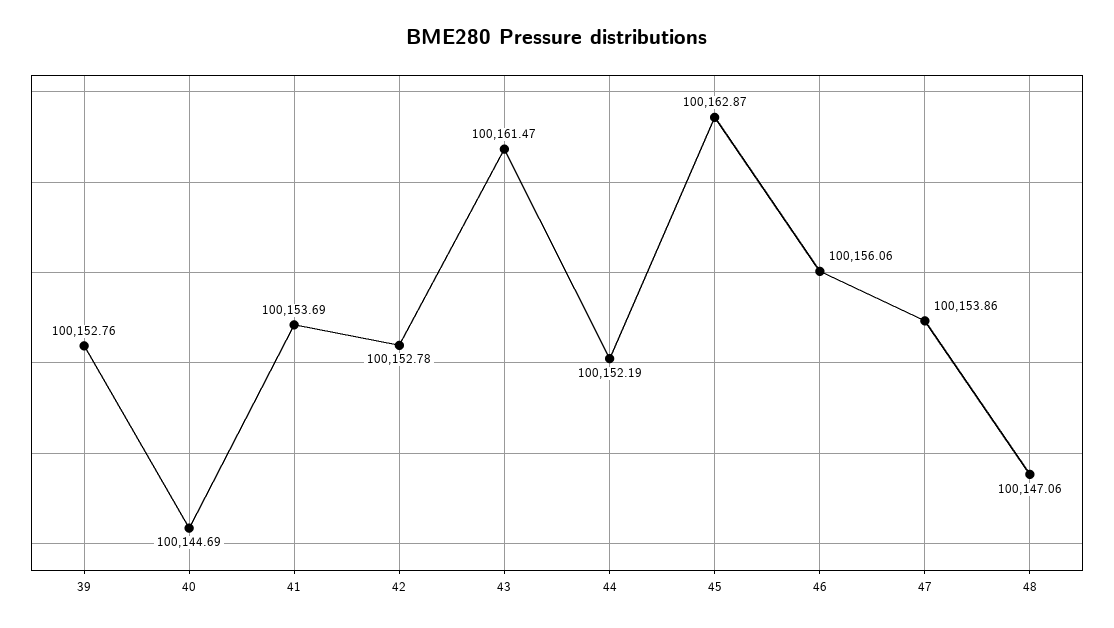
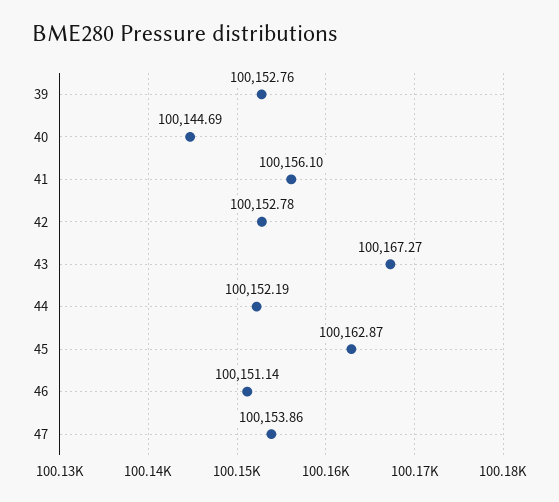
41: 100153.69 -> 100156.1
43: 100161.47 -> 100167.27
46: 100156.06 -> 100151.14
48: 100147.06 -> none

